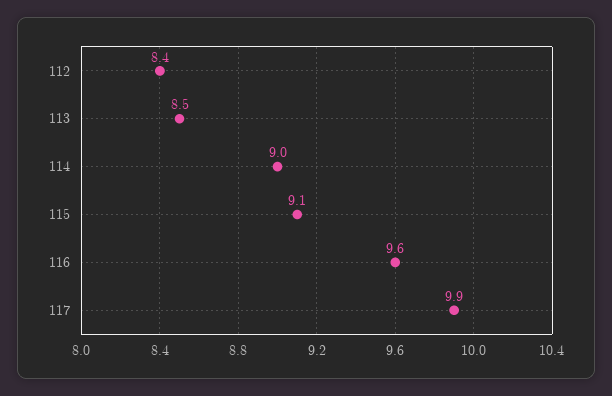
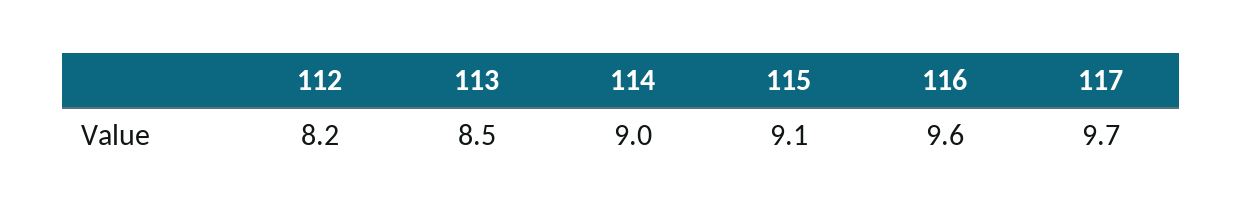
112: 8.4 -> 8.2
117: 9.9 -> 9.7

